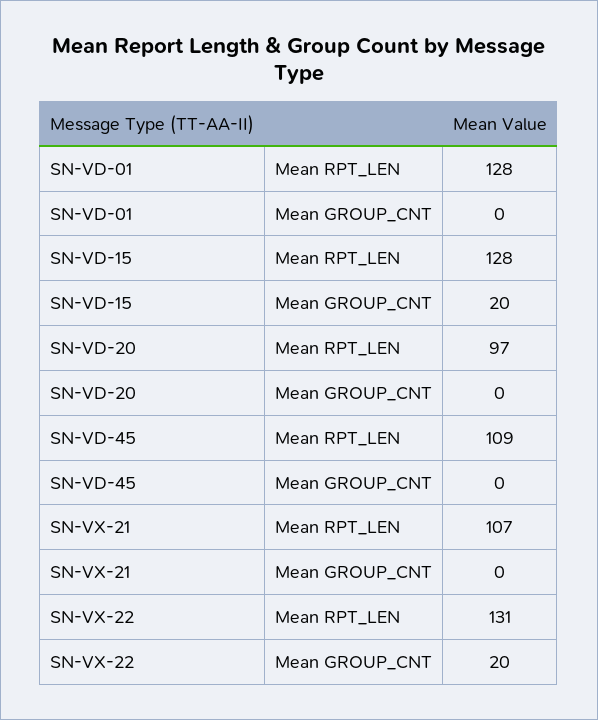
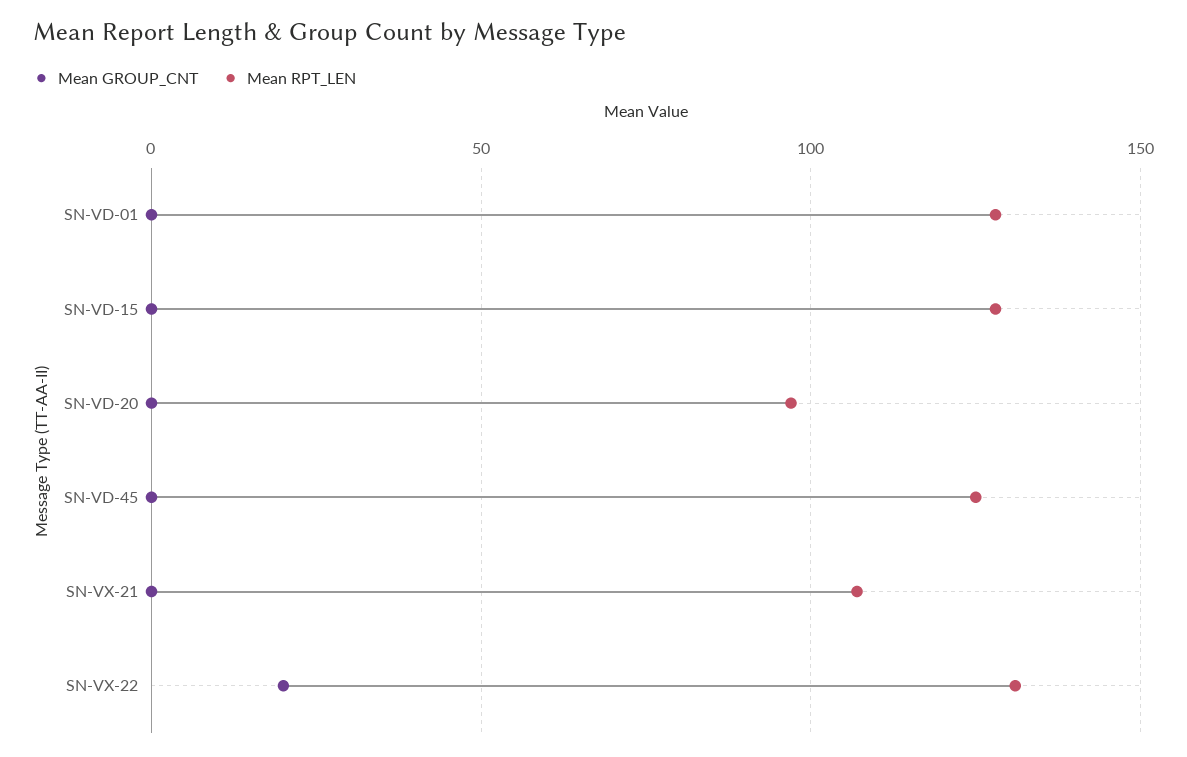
Mean GROUP_CNT, SN-VD-15: 20 -> 0
Mean RPT_LEN, SN-VD-45: 109 -> 125

